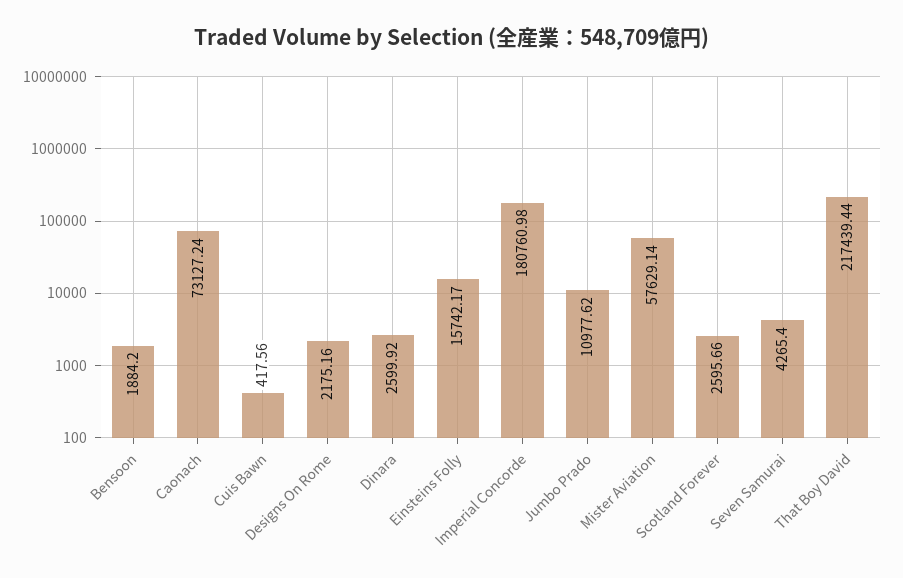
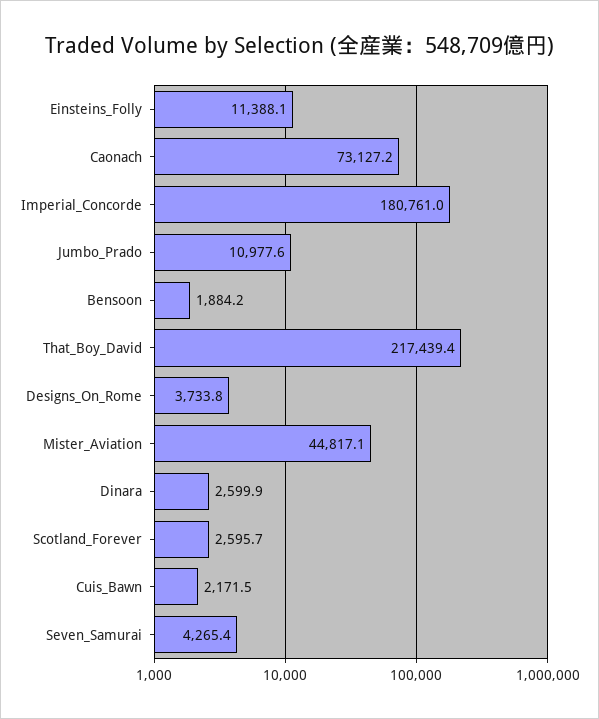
Cuis Bawn: 417.56 -> 2171.5
Designs On Rome: 2175.16 -> 3733.8
Einsteins Folly: 15742.17 -> 11388.1
Mister Aviation: 57629.14 -> 44817.1

